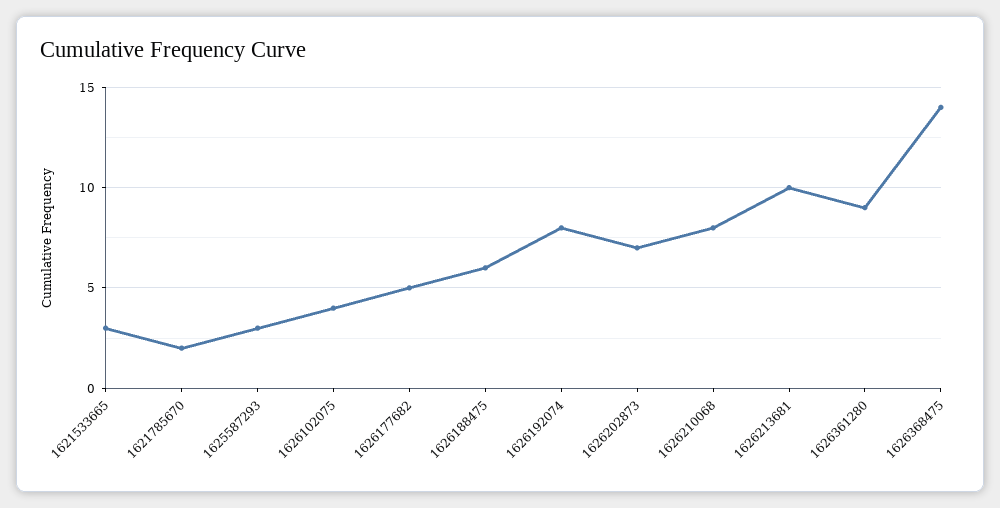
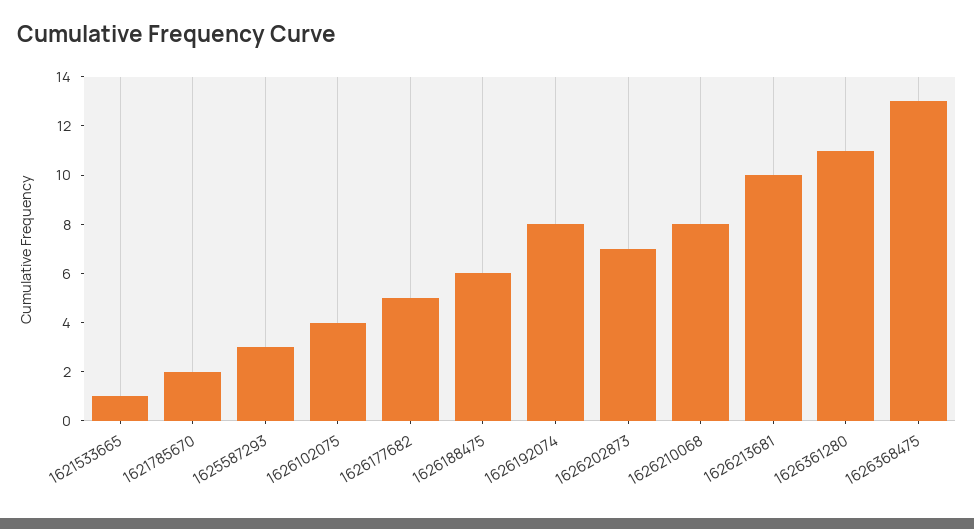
1621533665: 3 -> 1
1626361280: 9 -> 11
1626368475: 14 -> 13

